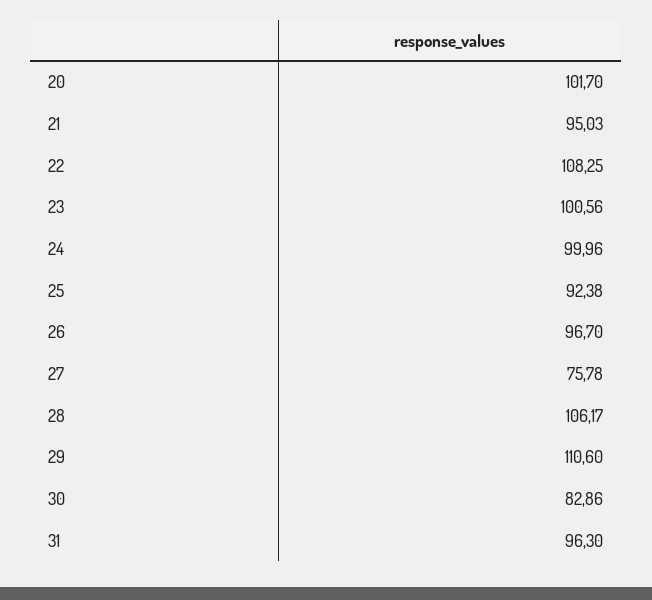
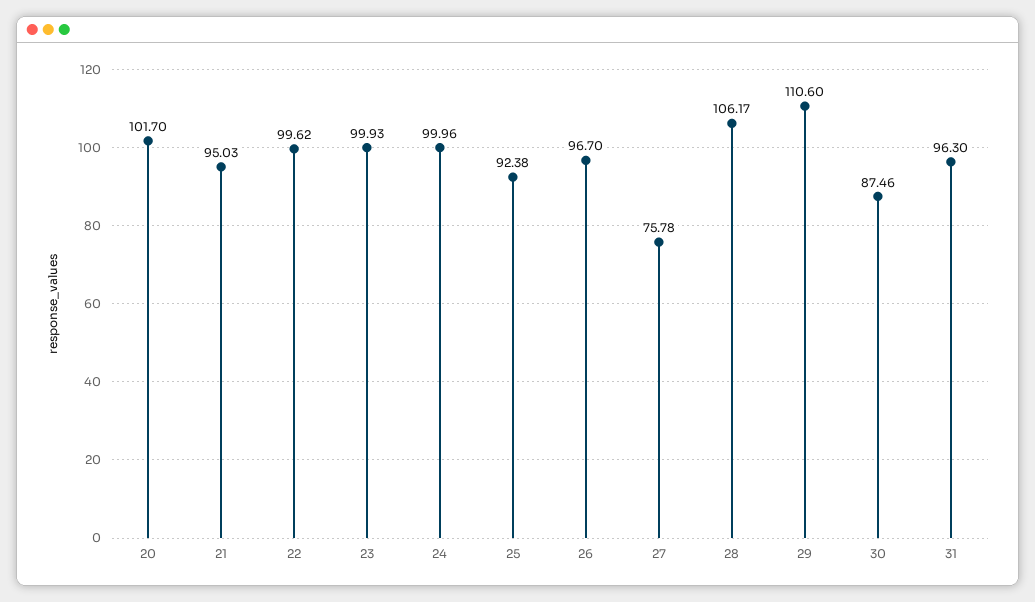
22: 108.25 -> 99.62
23: 100.56 -> 99.93
30: 82.86 -> 87.46

